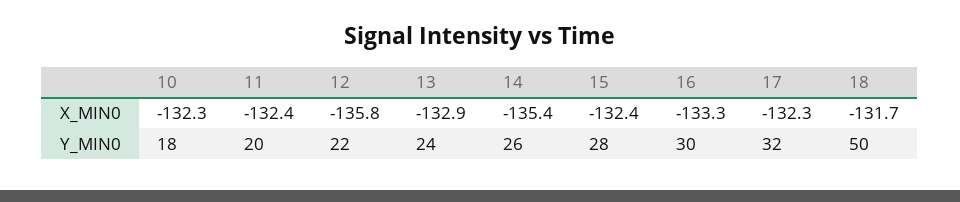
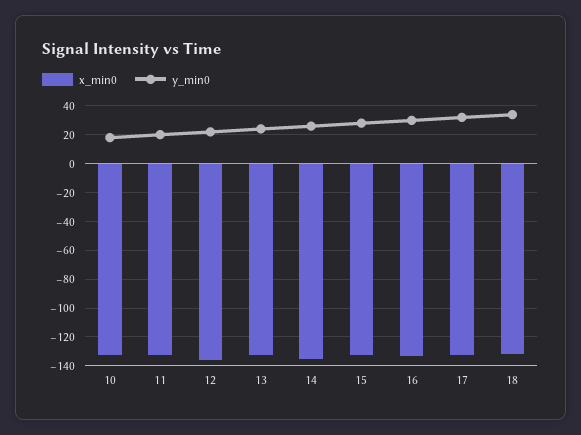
Y_MIN0, 18: 50 -> 35

